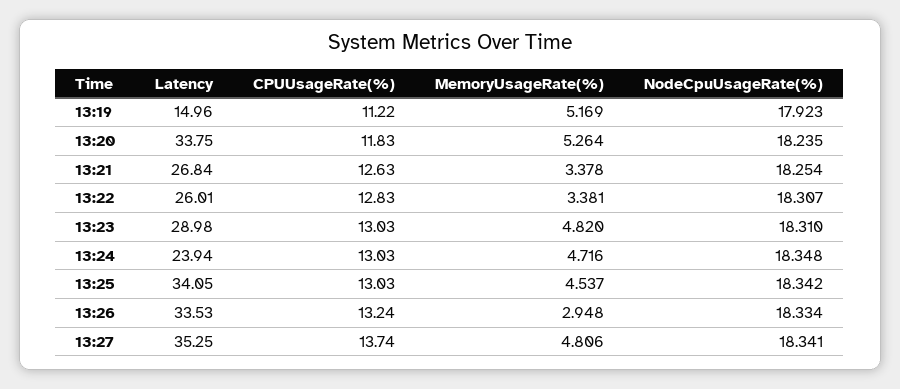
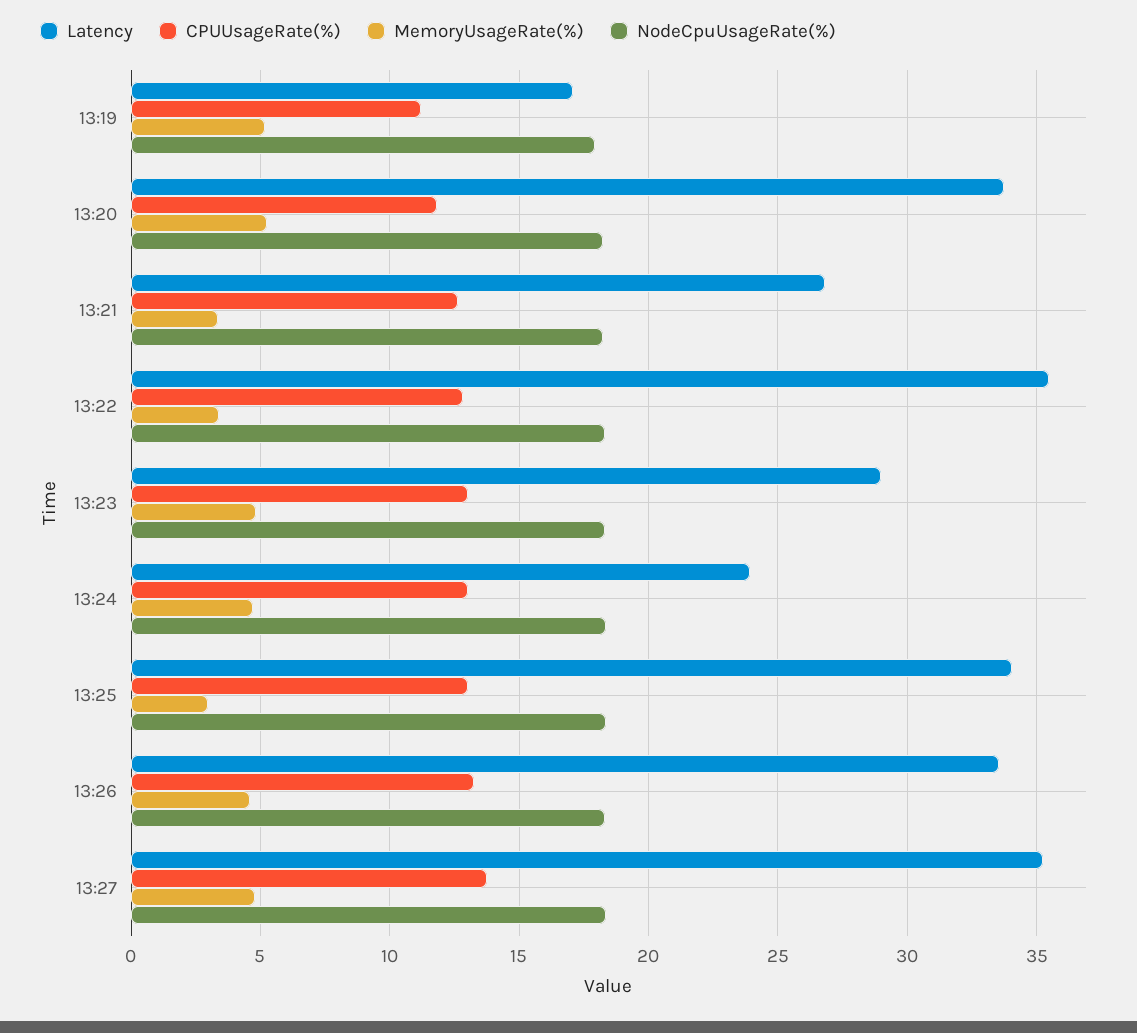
Latency, 13:19: 14.96 -> 17
Latency, 13:22: 26.01 -> 35.5
MemoryUsageRate(%), 13:25: 4.537 -> 3
MemoryUsageRate(%), 13:26: 2.948 -> 4.5

